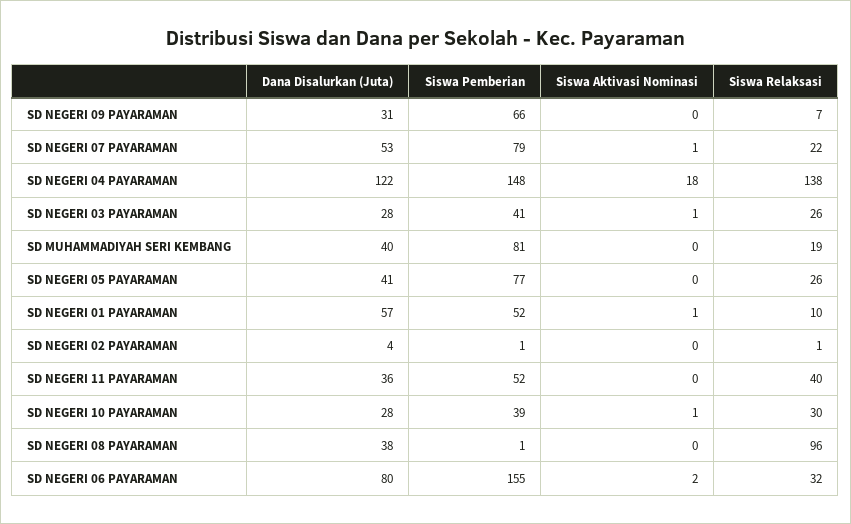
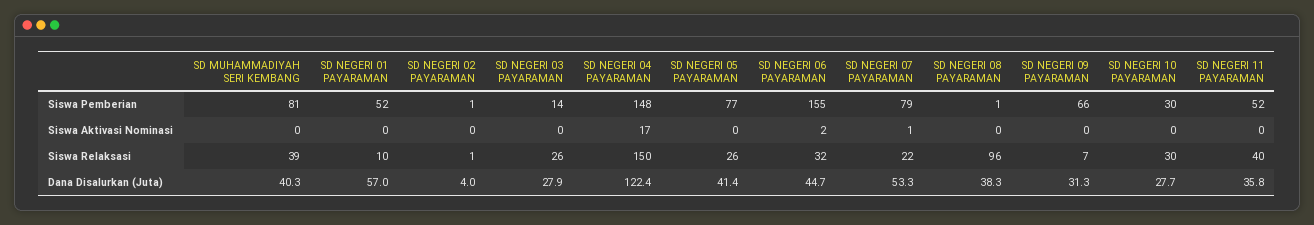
Siswa Aktivasi Nominasi, SD NEGERI 04 PAYARAMAN: 18 -> 17
Siswa Relaksasi, SD NEGERI 04 PAYARAMAN: 138 -> 150
Siswa Pemberian, SD NEGERI 03 PAYARAMAN: 41 -> 14
Siswa Aktivasi Nominasi, SD NEGERI 03 PAYARAMAN: 1 -> 0
Siswa Relaksasi, SD MUHAMMADIYAH SERI KEMBANG: 19 -> 39
Siswa Aktivasi Nominasi, SD NEGERI 01 PAYARAMAN: 1 -> 0
Siswa Pemberian, SD NEGERI 10 PAYARAMAN: 39 -> 30
Siswa Aktivasi Nominasi, SD NEGERI 10 PAYARAMAN: 1 -> 0
Dana Disalurkan (Juta), SD NEGERI 06 PAYARAMAN: 80 -> 44.7

